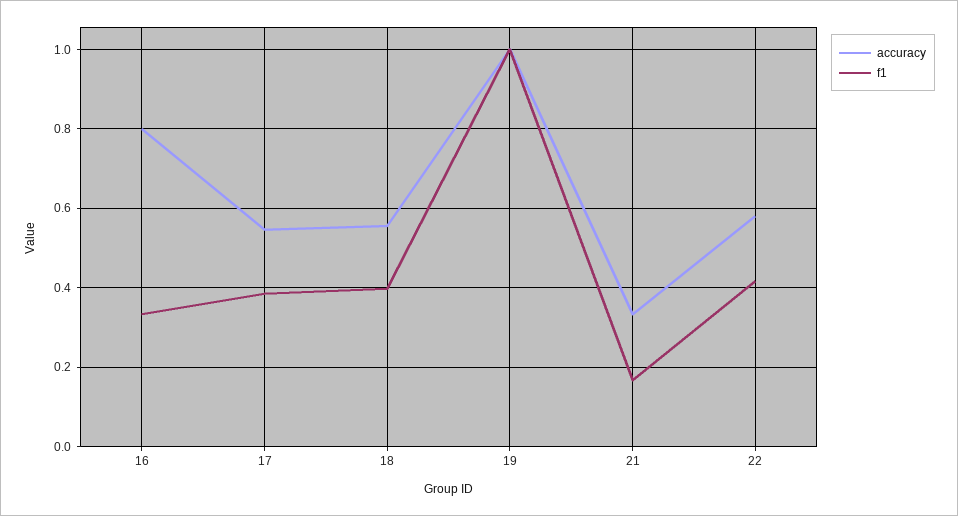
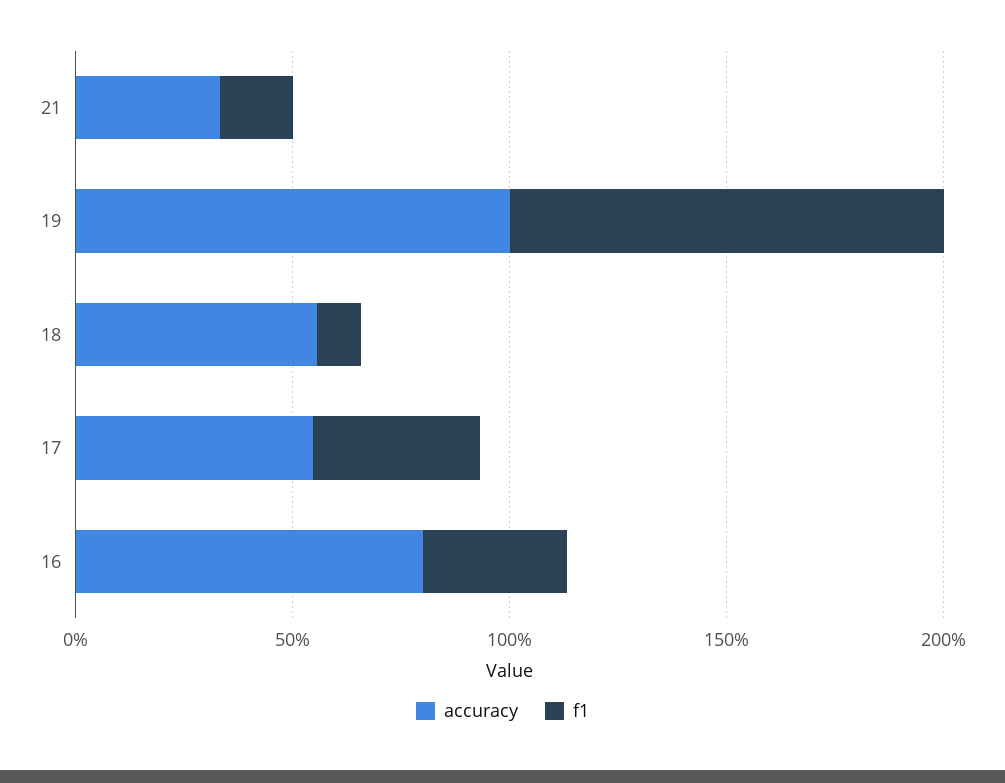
f1, 18: 0.4 -> 0.1
accuracy, 22: 0.58 -> none
f1, 22: 0.42 -> none

